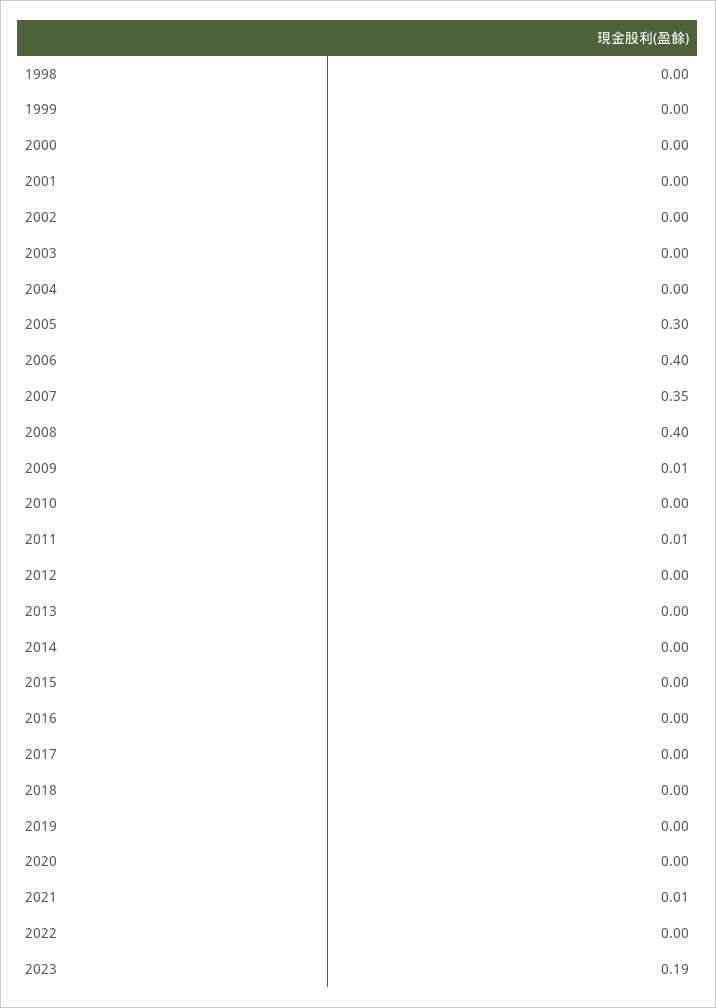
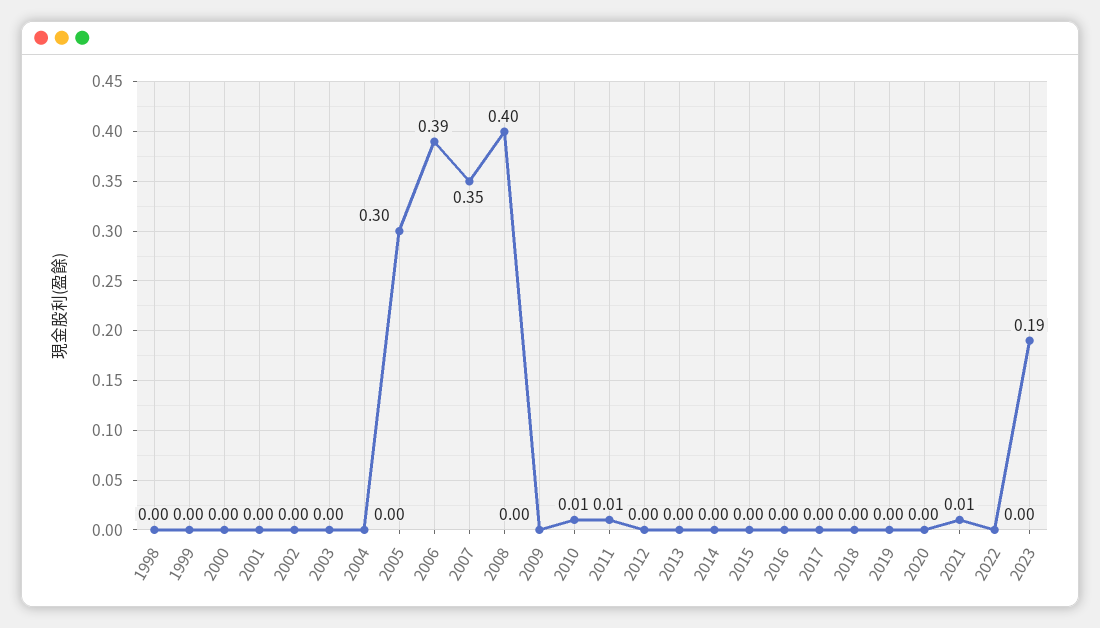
2006: 0.4 -> 0.39
2009: 0.01 -> 0
2010: 0 -> 0.01

